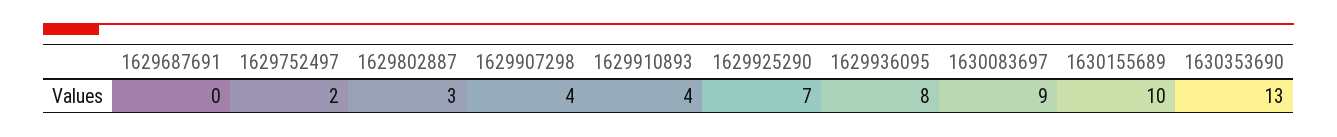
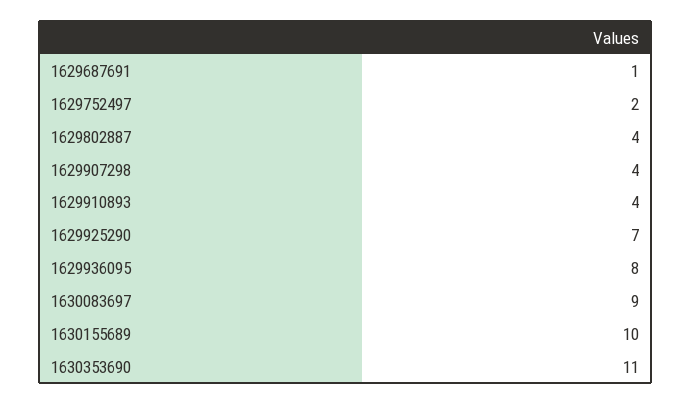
1629687691: 0 -> 1
1629802887: 3 -> 4
1630353690: 13 -> 11

